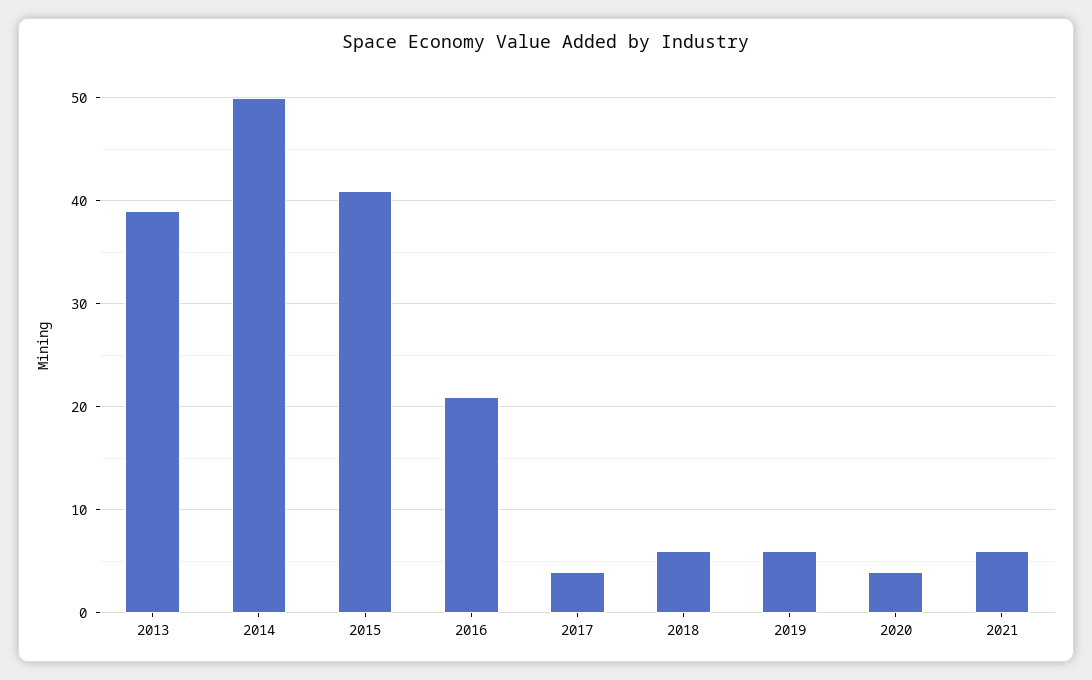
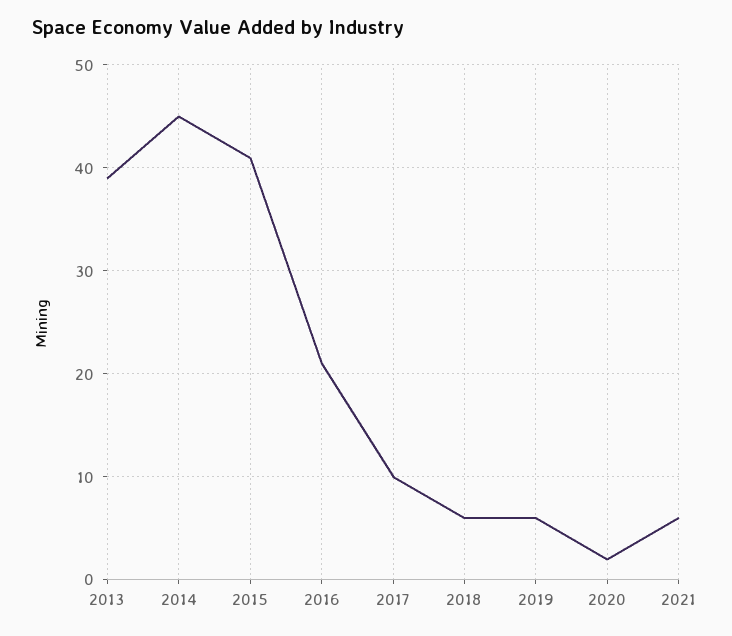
2014: 50 -> 45
2017: 4 -> 10
2020: 4 -> 2

